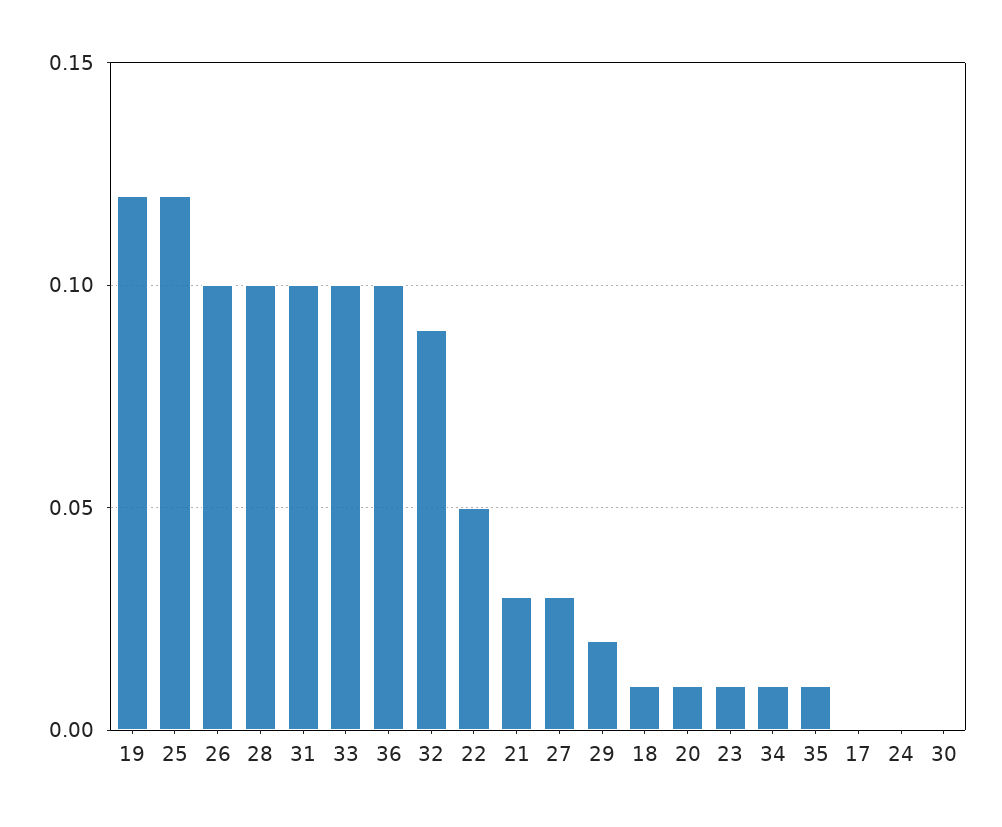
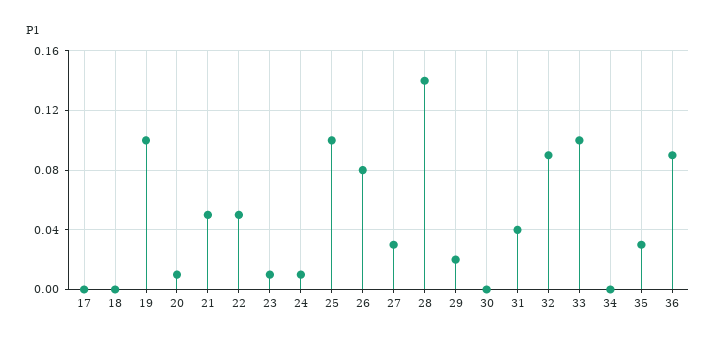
19: 0.12 -> 0.1
25: 0.12 -> 0.1
26: 0.1 -> 0.08
28: 0.1 -> 0.14
31: 0.1 -> 0.04
36: 0.1 -> 0.09
21: 0.03 -> 0.05
18: 0.01 -> 0
34: 0.01 -> 0
35: 0.01 -> 0.03
24: 0 -> 0.01

